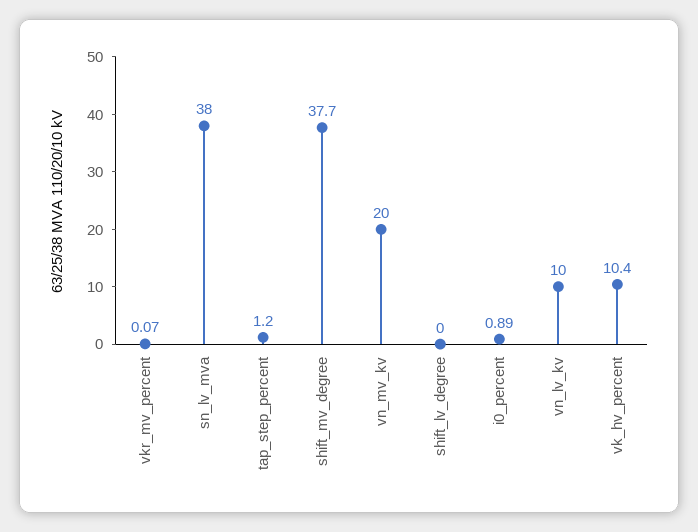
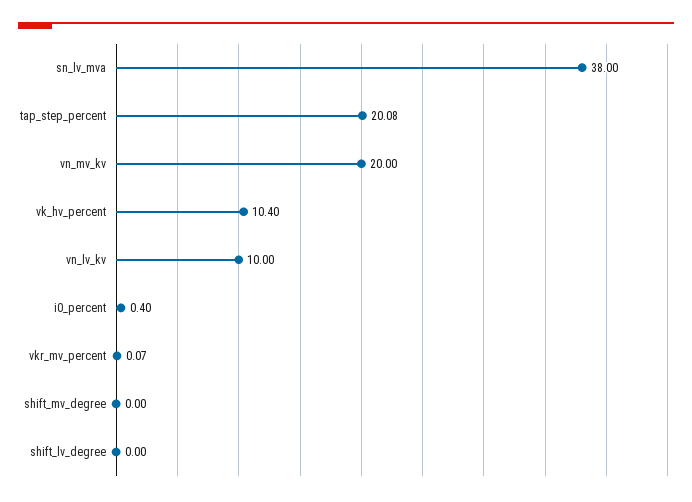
tap_step_percent: 1.2 -> 20.08
shift_mv_degree: 37.7 -> 0
i0_percent: 0.89 -> 0.4

